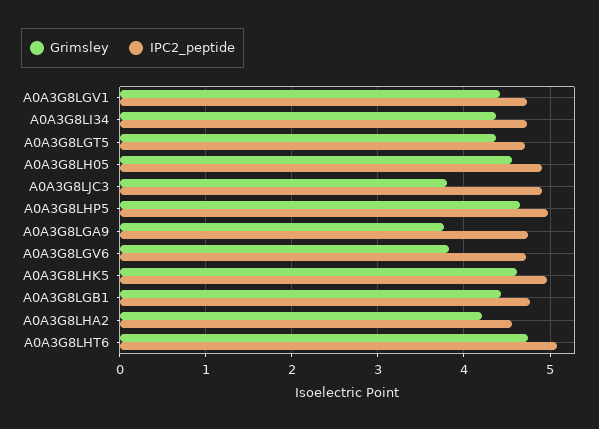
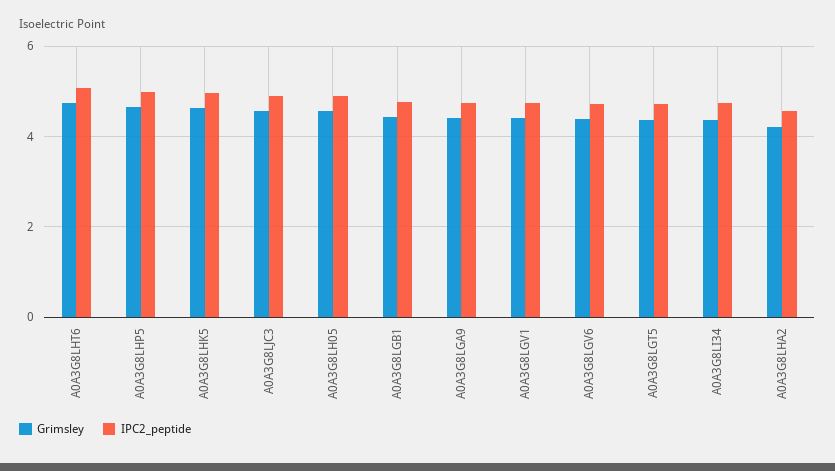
Grimsley, A0A3G8LJC3: 3.8 -> 4.6
Grimsley, A0A3G8LGA9: 3.8 -> 4.4
Grimsley, A0A3G8LGV6: 3.8 -> 4.4

